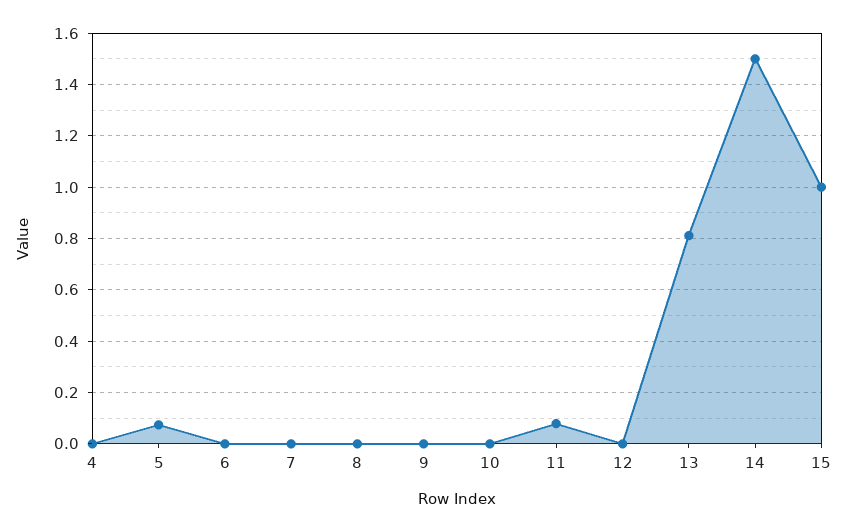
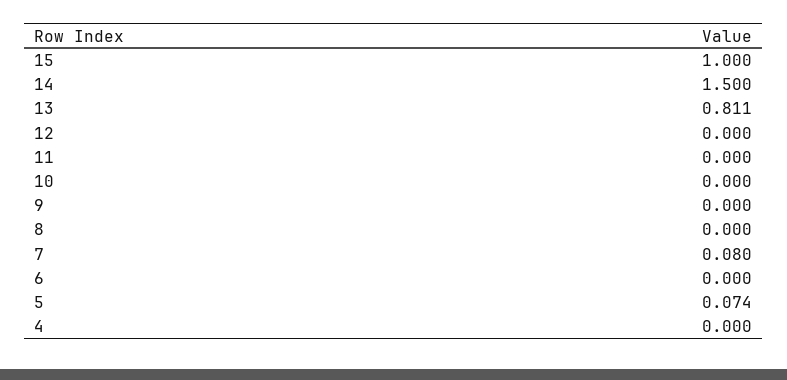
7: 0 -> 0.08
11: 0.075 -> 0

